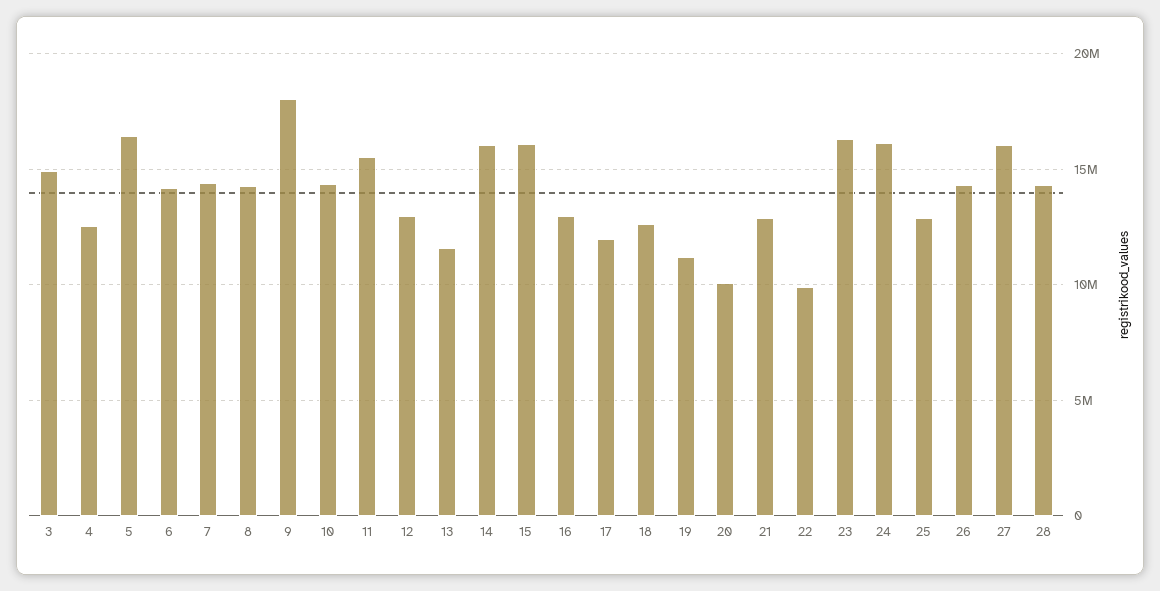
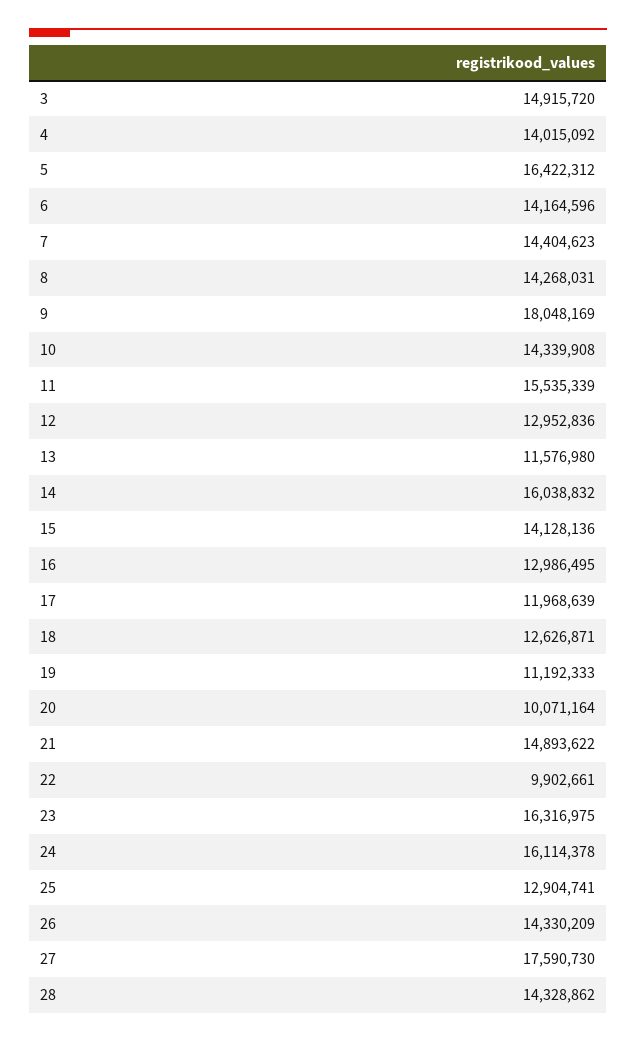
4: 12500000 -> 14015092
15: 16000000 -> 14128136
21: 13000000 -> 14893622
27: 16000000 -> 17590730

